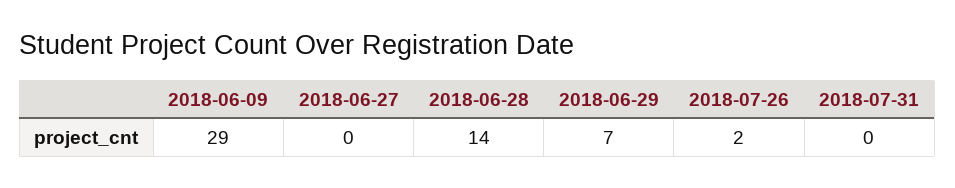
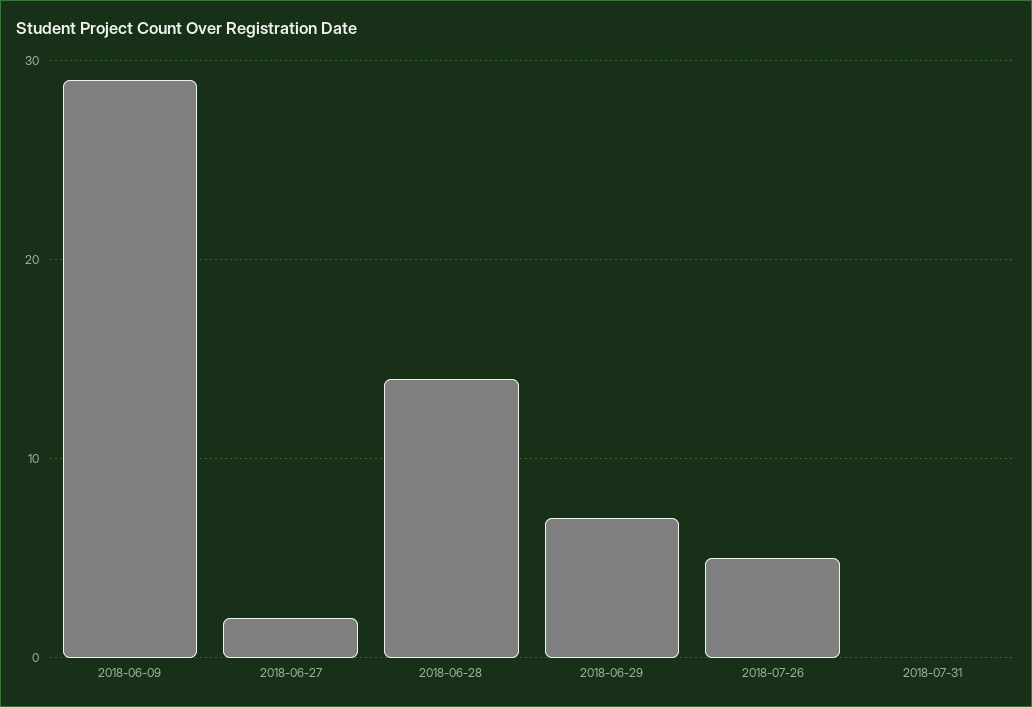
2018-06-27: 0 -> 2
2018-07-26: 2 -> 5

